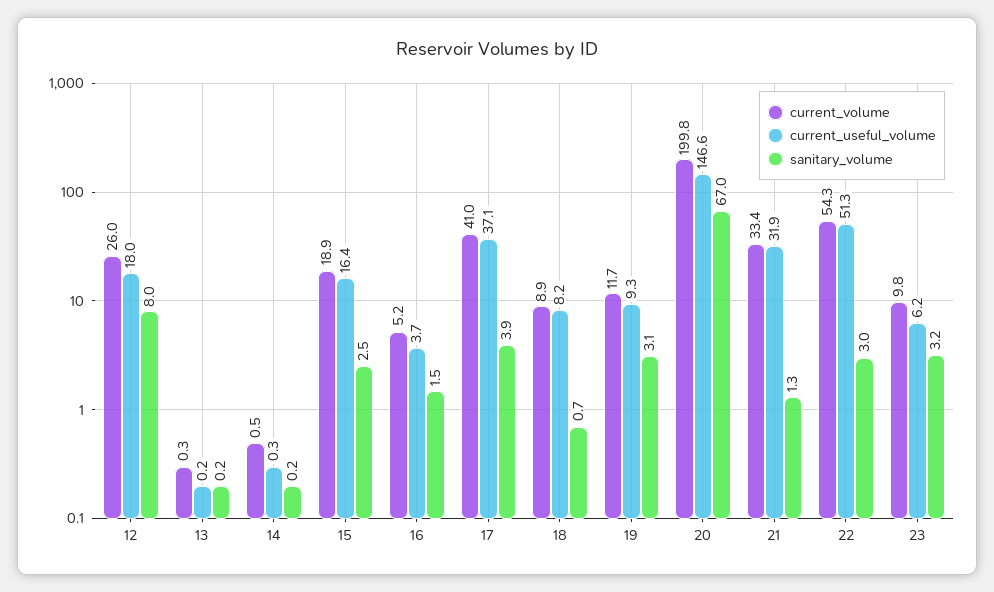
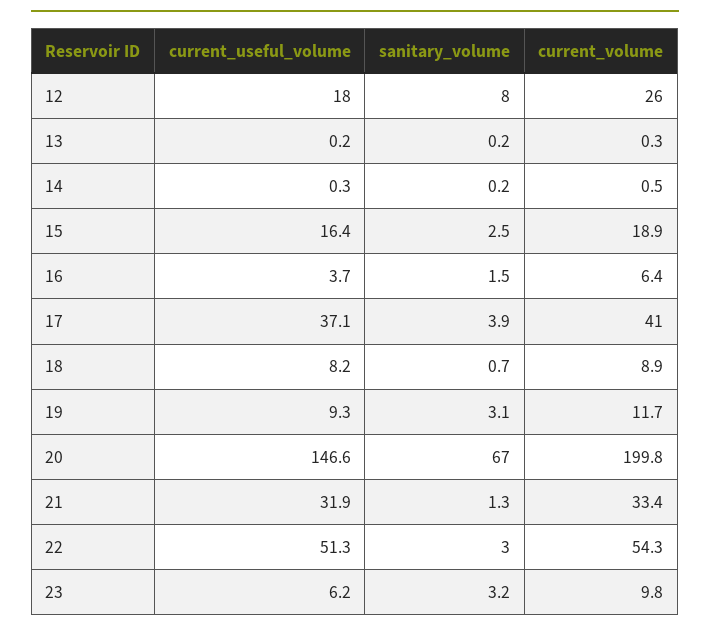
current_volume, 16: 5.2 -> 6.4

